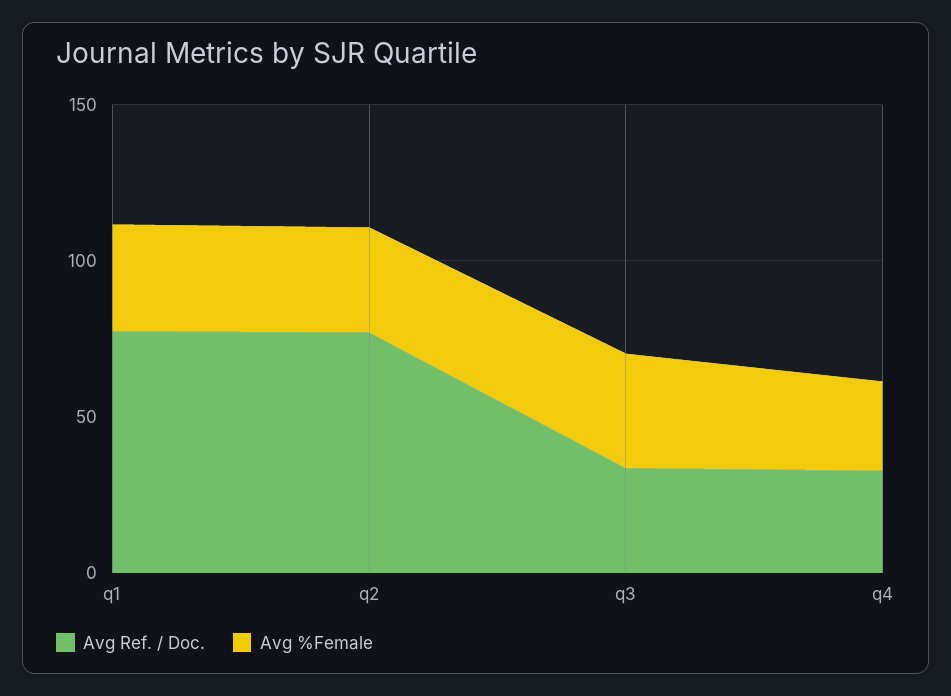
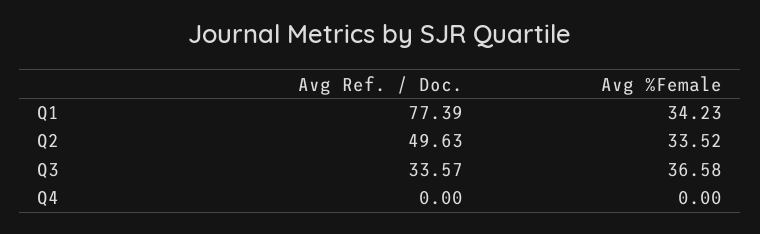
Avg Ref. / Doc., q2: 80 -> 49.63
Avg Ref. / Doc., q4: 30 -> 0
Avg %Female, q4: 30 -> 0

